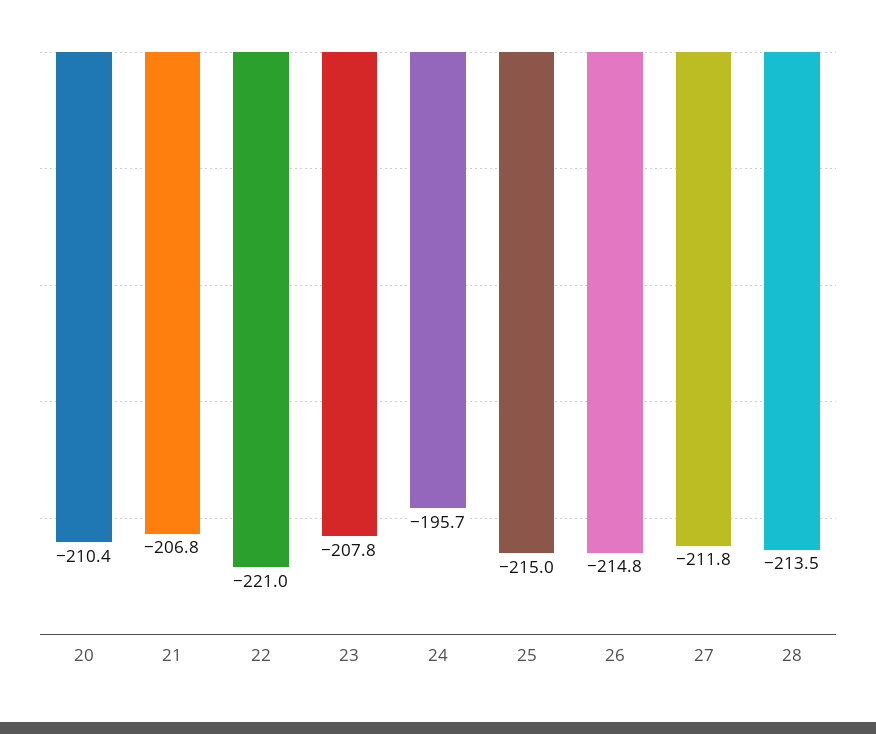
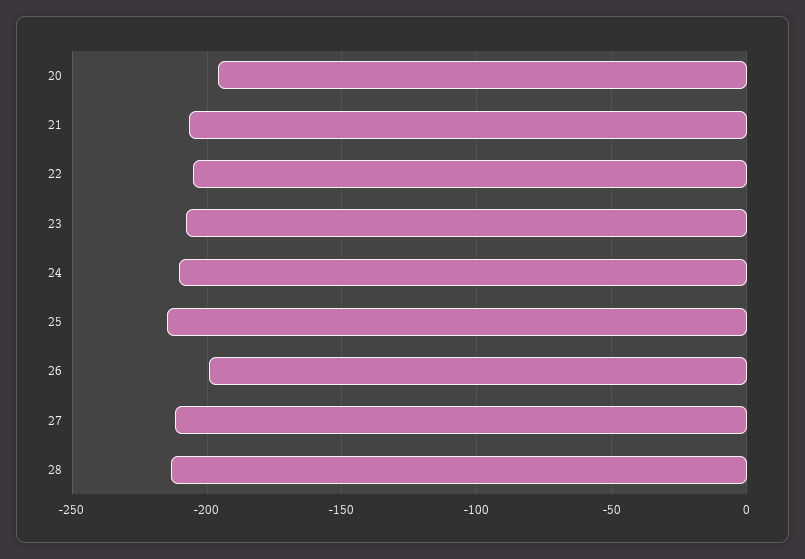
20: -210.4 -> -195
22: -221 -> -205
24: -195.7 -> -210
26: -214.8 -> -200

